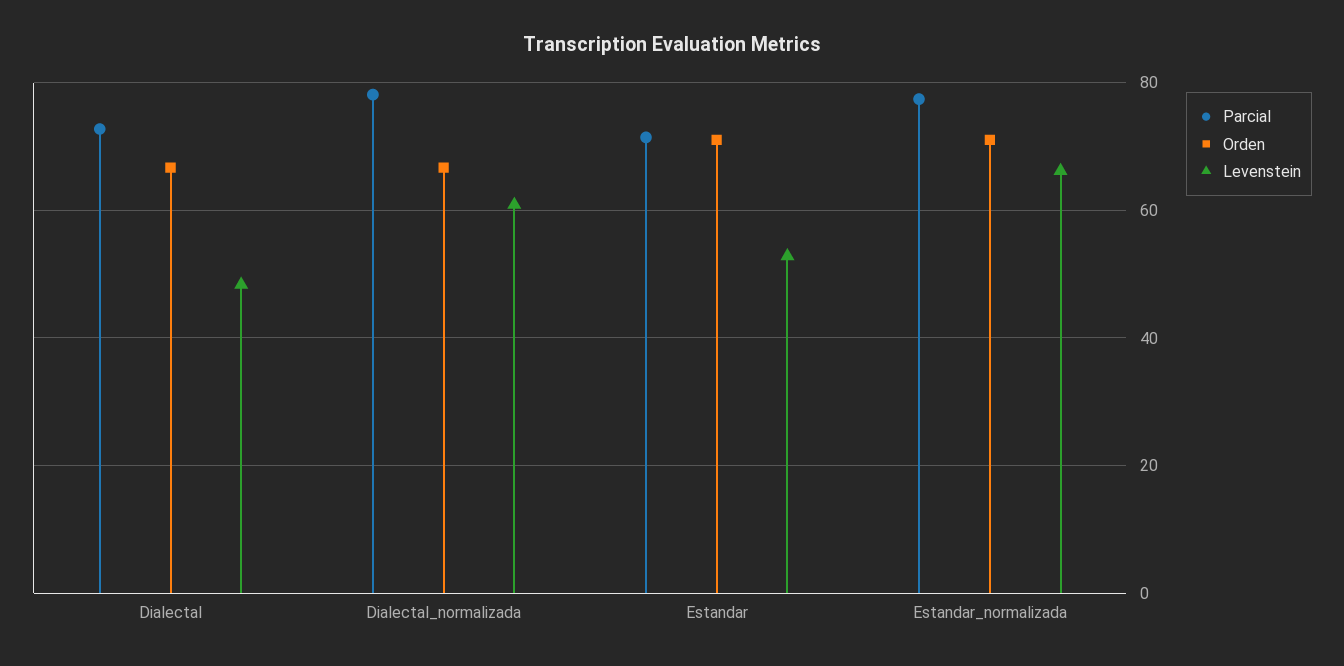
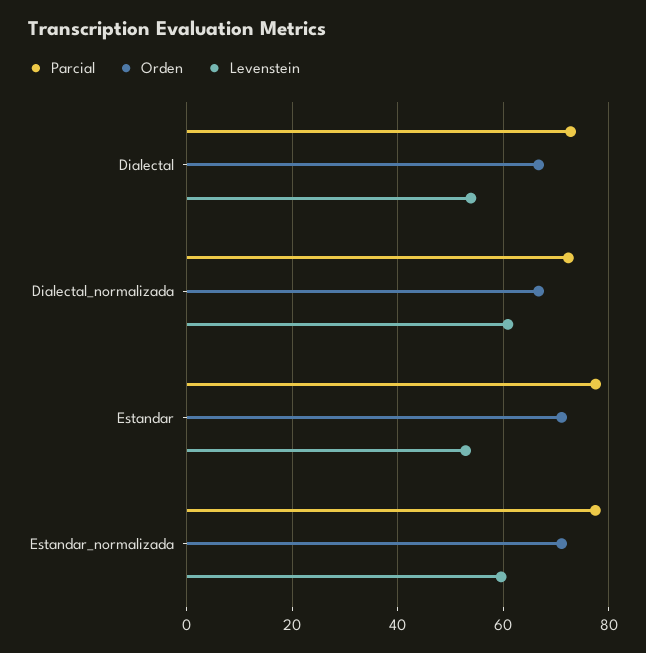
Levenstein, Dialectal: 48 -> 54
Parcial, Dialectal_normalizada: 78 -> 72
Parcial, Estandar: 72 -> 78
Levenstein, Estandar_normalizada: 66 -> 60

